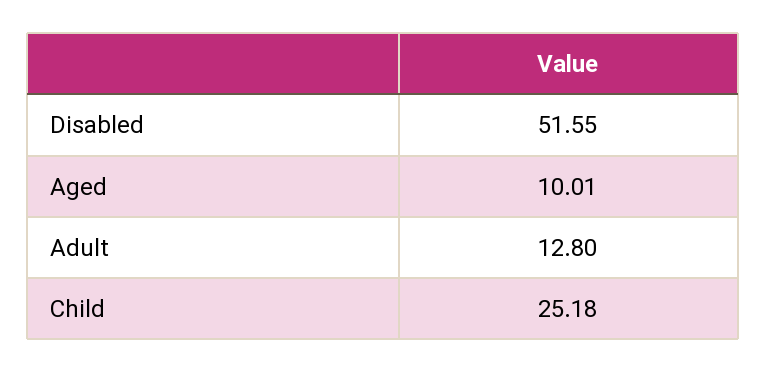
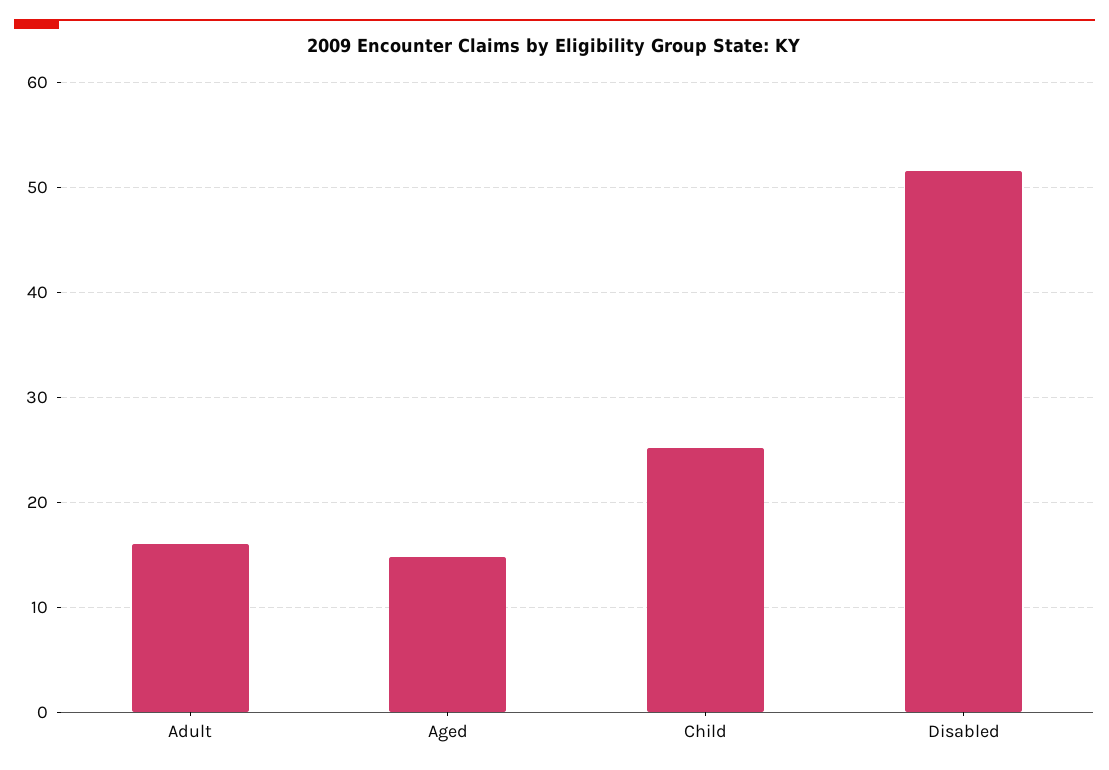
Aged: 10.01 -> 15
Adult: 12.8 -> 16

